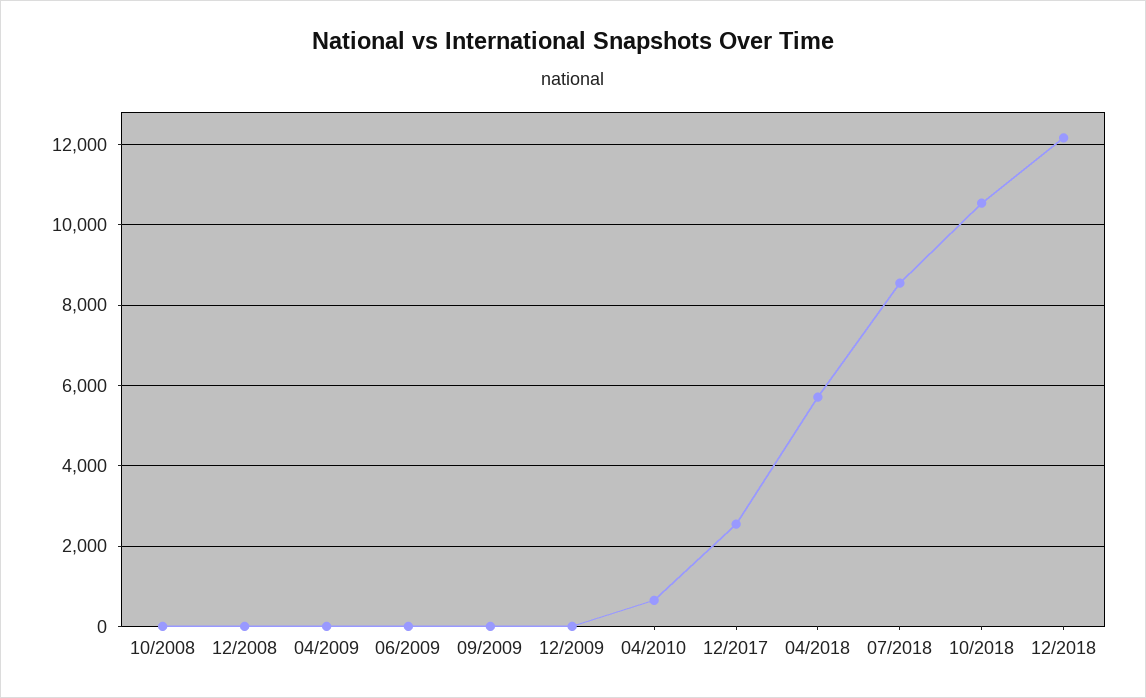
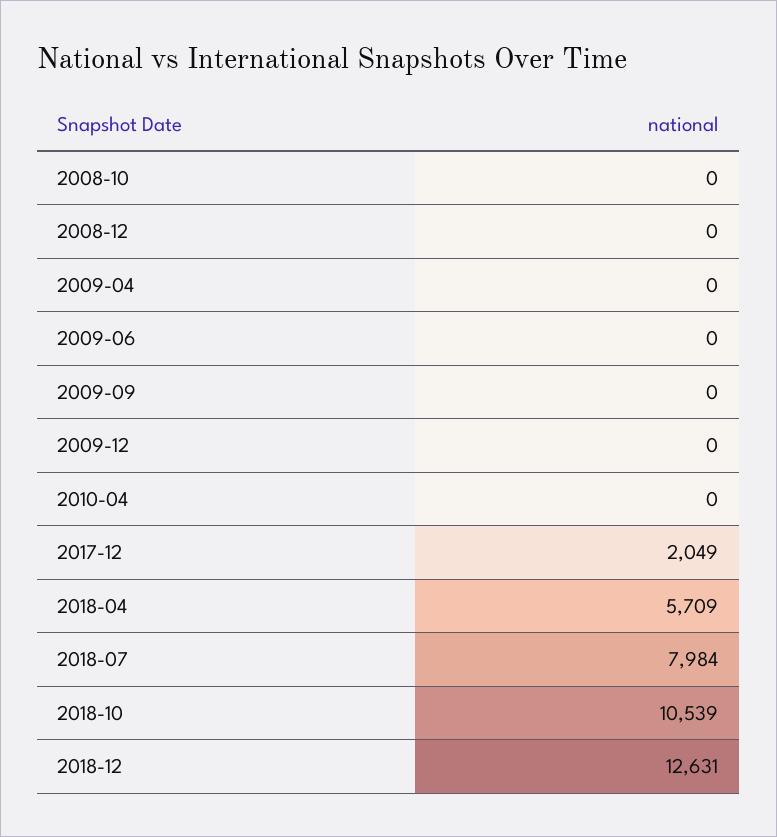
04/2010: 600 -> 0
12/2017: 2600 -> 2049
07/2018: 8600 -> 7984
12/2018: 12200 -> 12631

